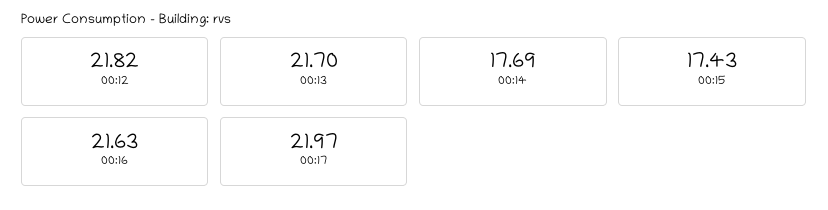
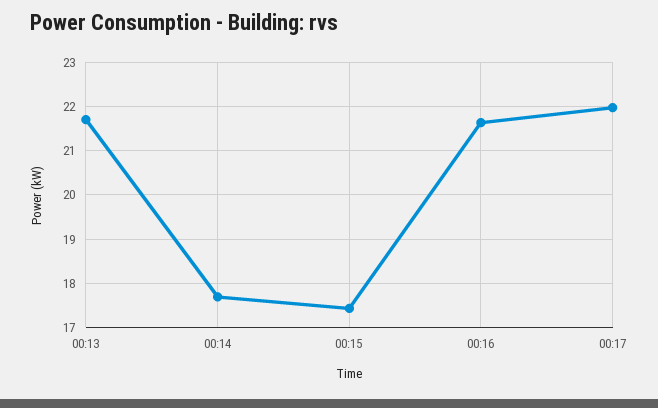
00:12: 21.82 -> none

